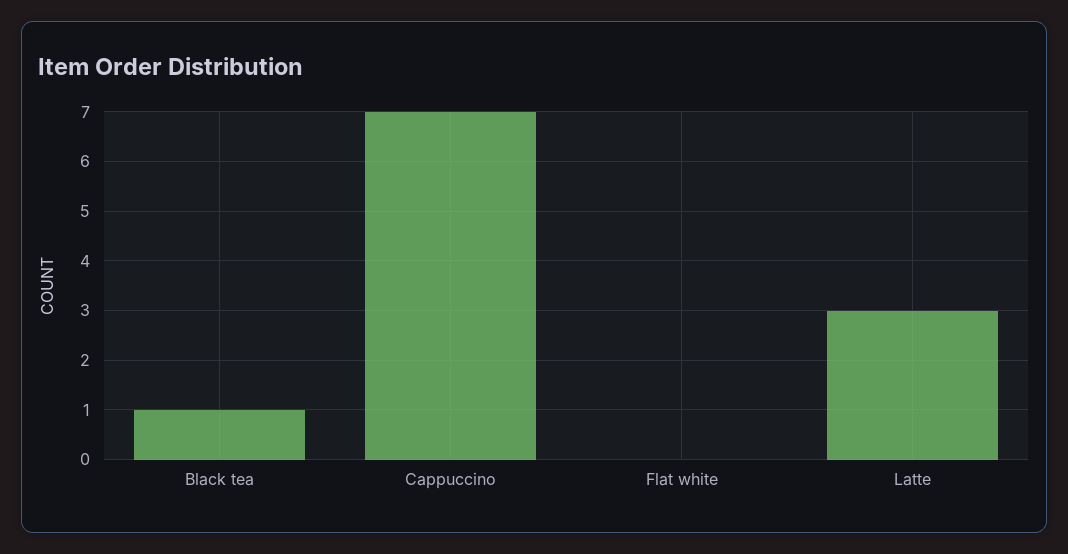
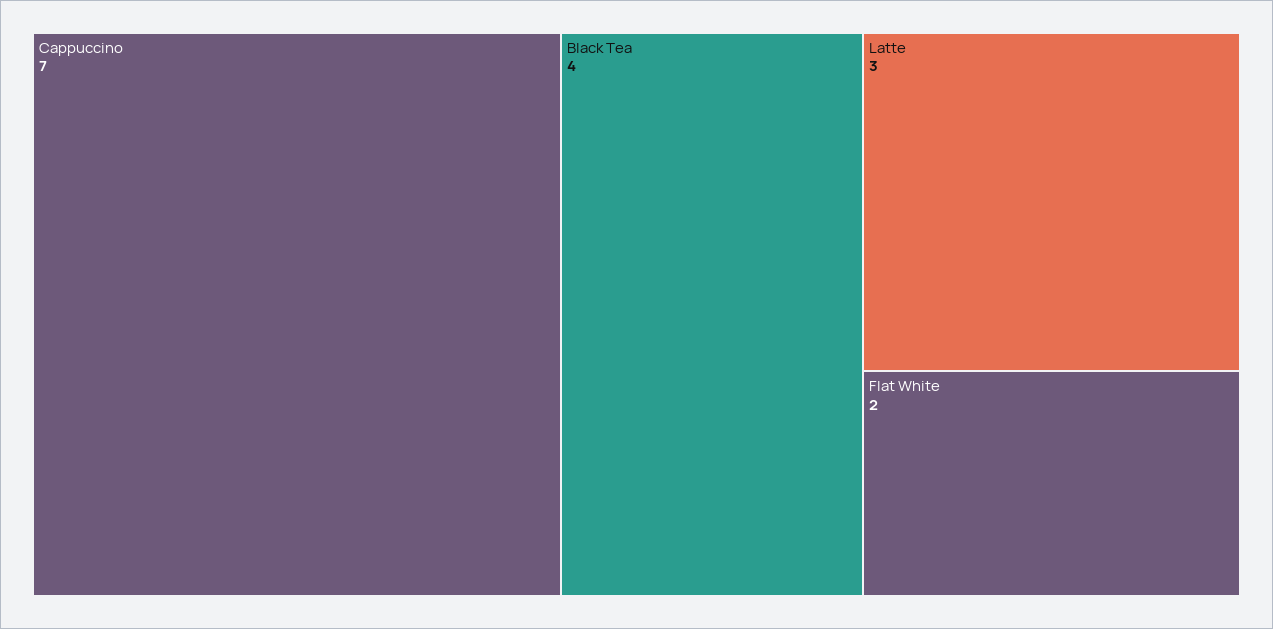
Black tea: 1 -> 4
Flat white: 0 -> 2

